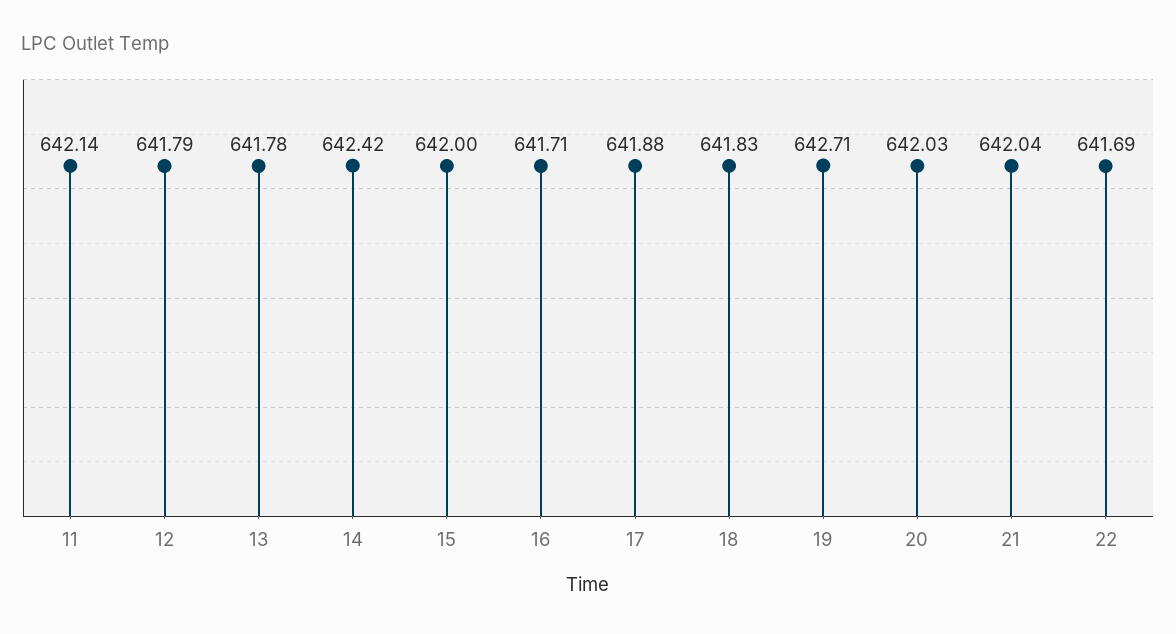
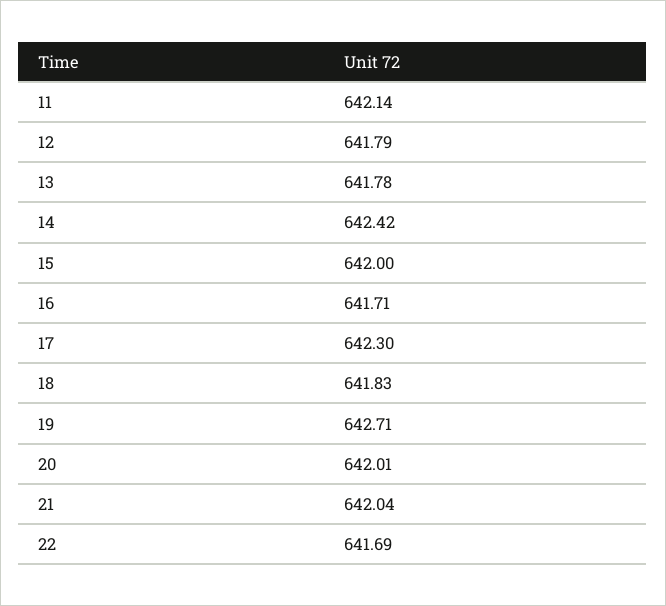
17: 641.88 -> 642.3
20: 642.03 -> 642.01

